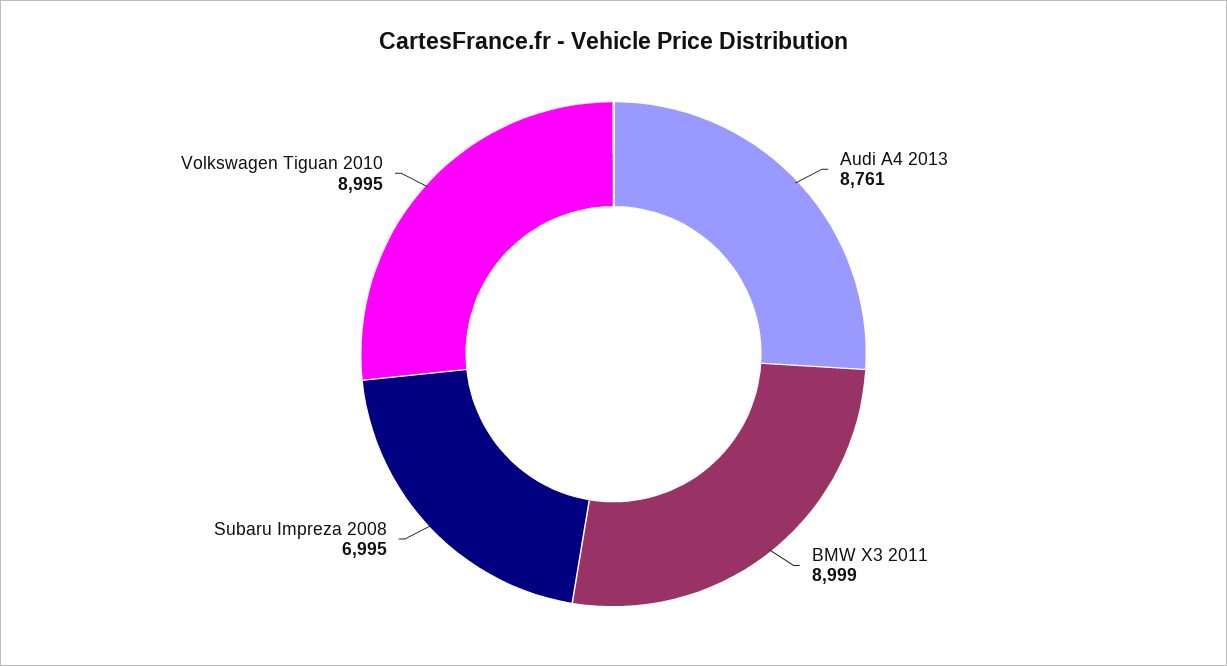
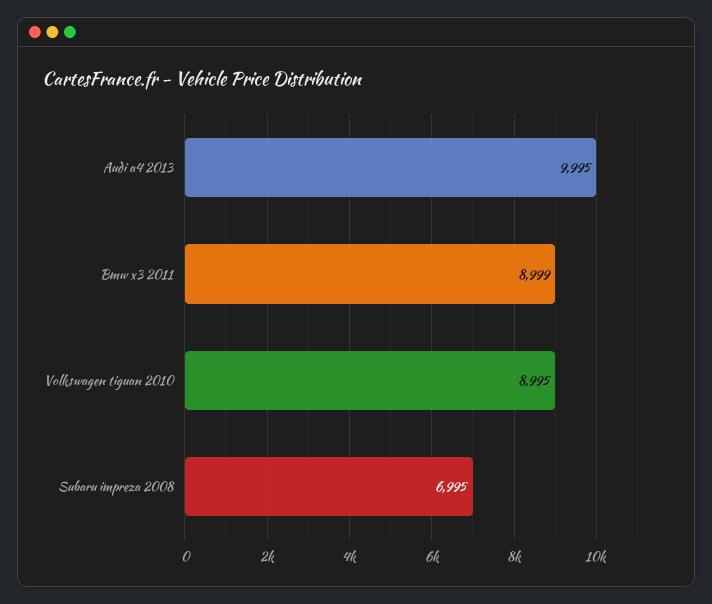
Audi A4 2013: 8761 -> 9995

